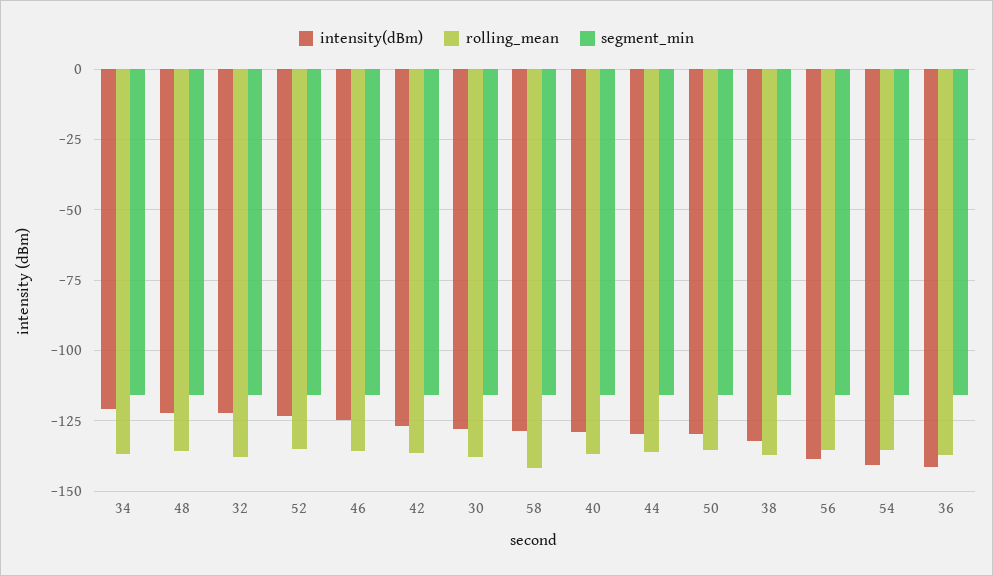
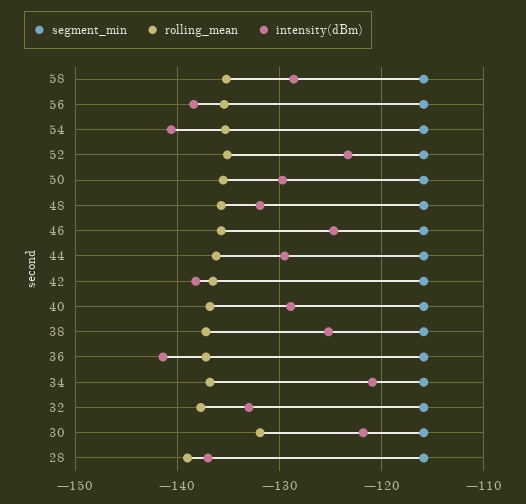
intensity(dBm), 48: -122.5 -> -132
intensity(dBm), 32: -122.5 -> -133
intensity(dBm), 42: -127.5 -> -138
intensity(dBm), 30: -127.5 -> -122
rolling_mean, 30: -137.5 -> -132
rolling_mean, 58: -142.5 -> -135
intensity(dBm), 38: -132.5 -> -125
segment_min, 28: none -> -116
rolling_mean, 28: none -> -139
intensity(dBm), 28: none -> -137

